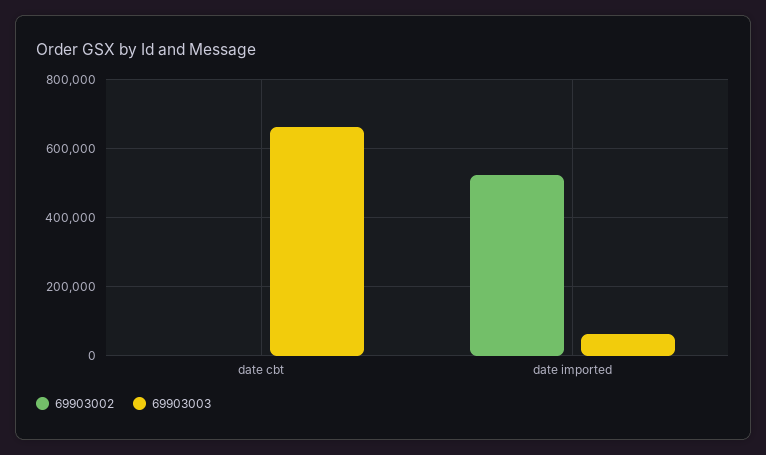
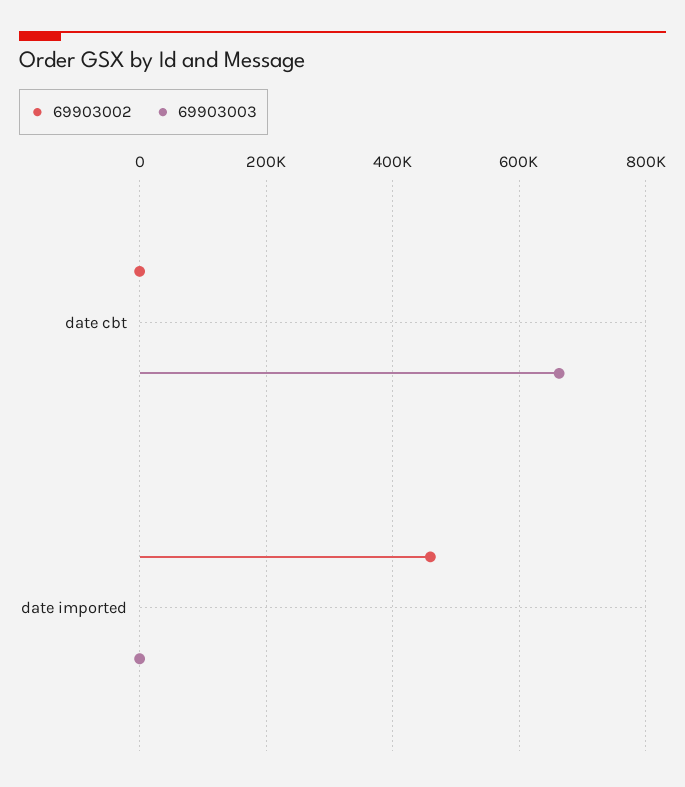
69903002, date imported: 520000 -> 460000
69903003, date imported: 60000 -> 0

